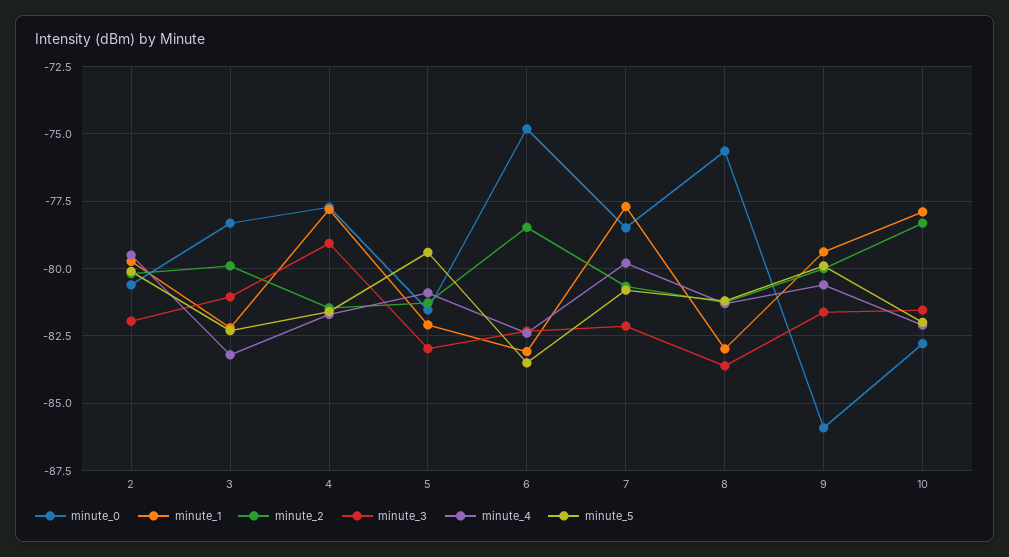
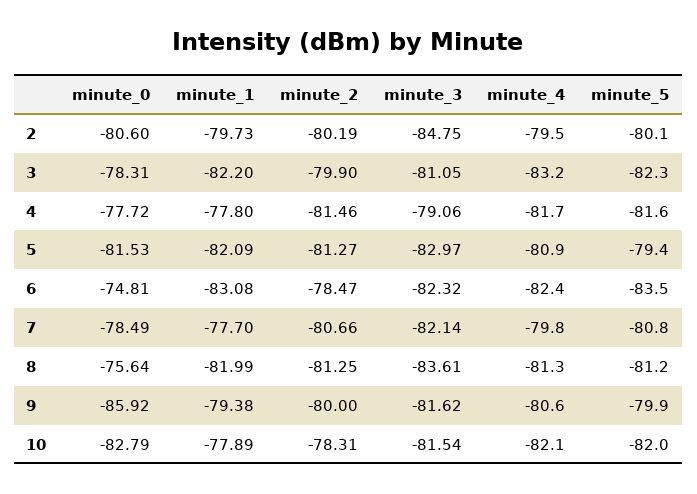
minute_3, 2: -82 -> -84.75
minute_1, 8: -83 -> -81.99

